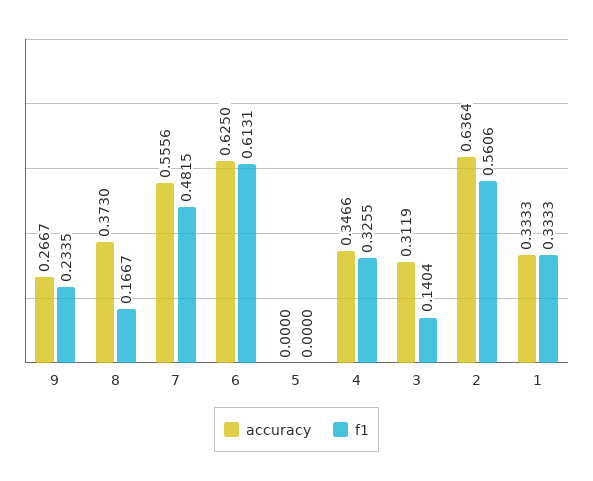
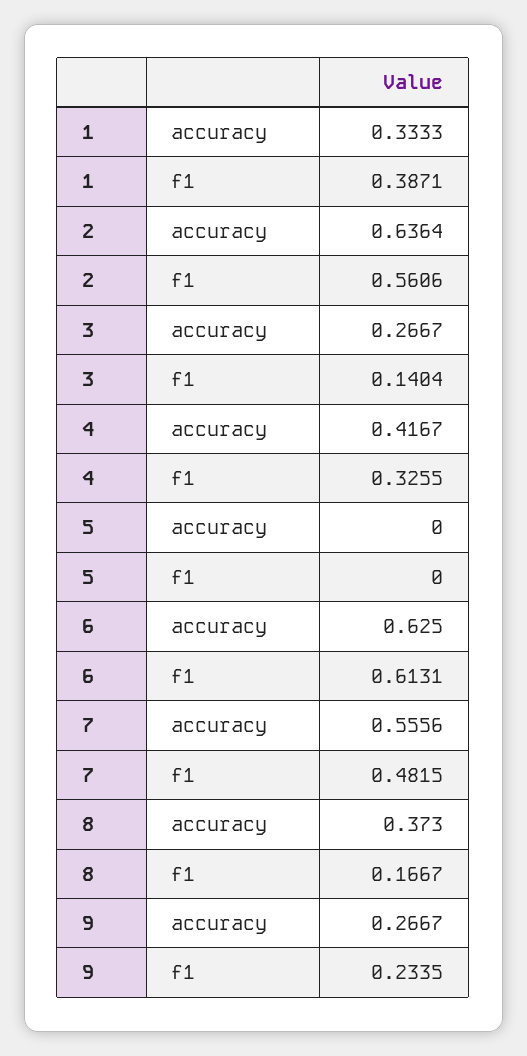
accuracy, 4: 0.3466 -> 0.4167
accuracy, 3: 0.3119 -> 0.2667
f1, 1: 0.3333 -> 0.3871

